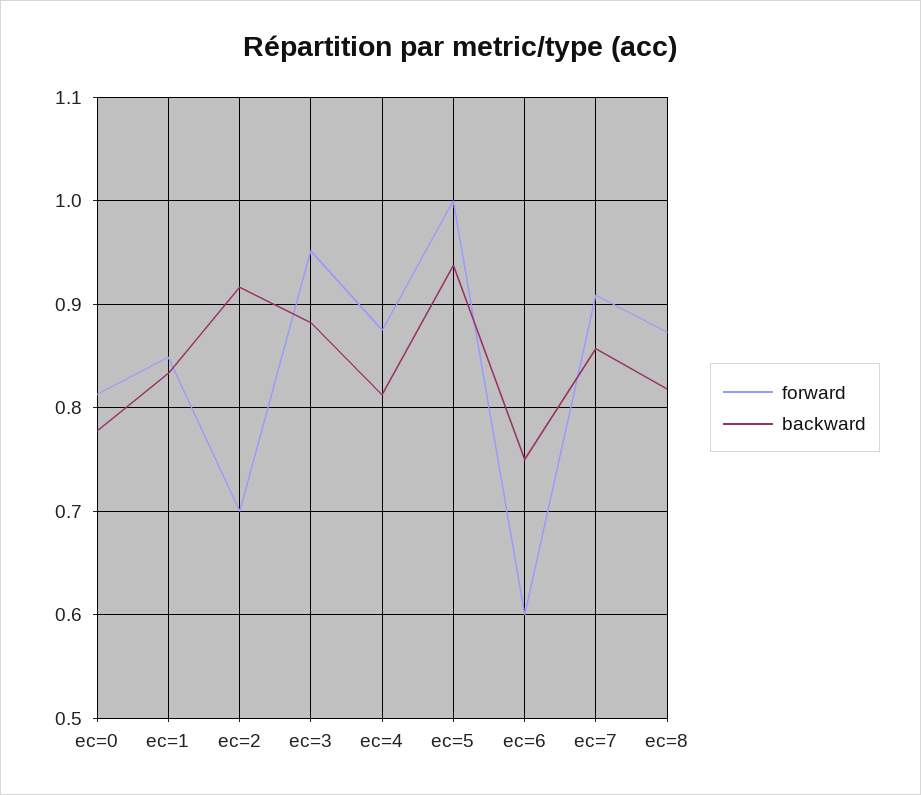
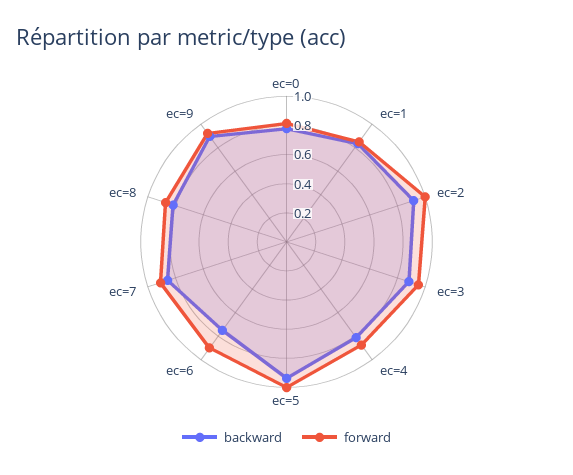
forward, ec=2: 0.7 -> 1
forward, ec=6: 0.6 -> 0.9
backward, ec=9: none -> 0.9
forward, ec=9: none -> 0.9

